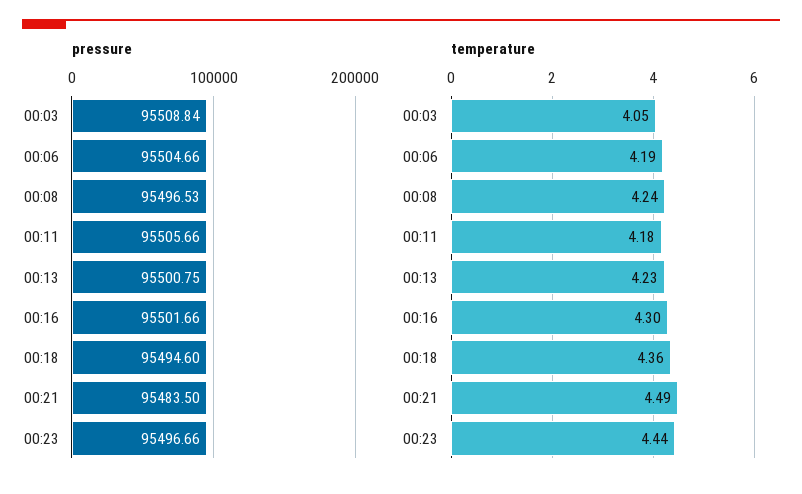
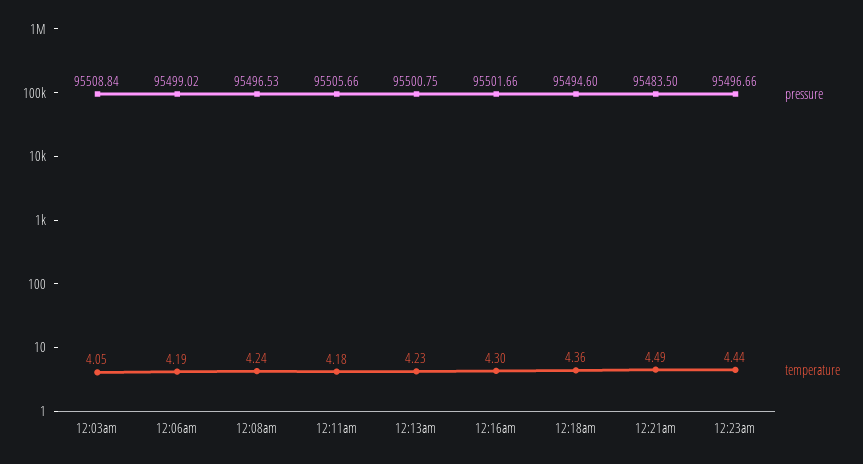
pressure, 00:06: 95504.66 -> 95499.02

